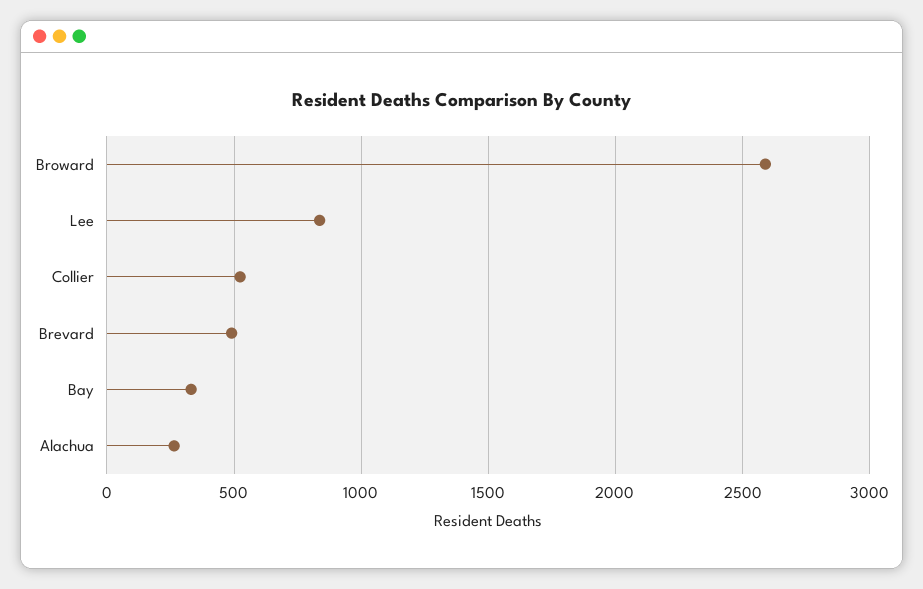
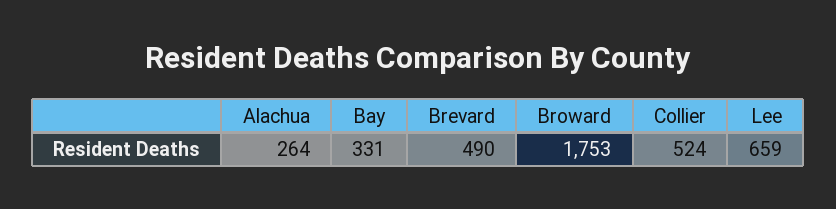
Broward: 2600 -> 1753
Lee: 850 -> 659

